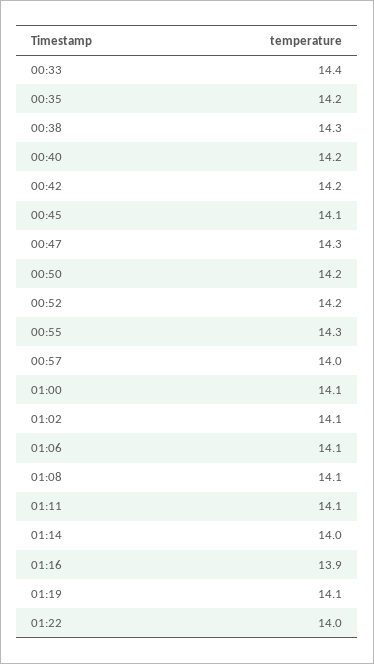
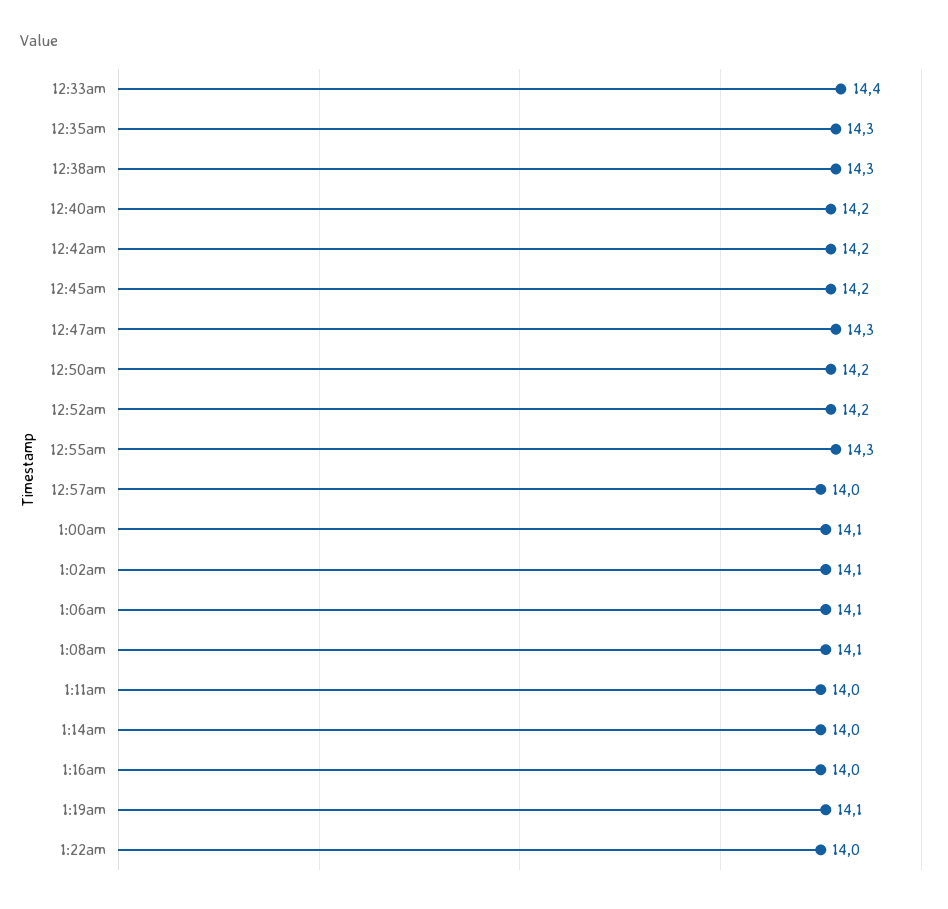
00:35: 14.2 -> 14.3
00:45: 14.1 -> 14.2
01:11: 14.1 -> 14
01:16: 13.9 -> 14

